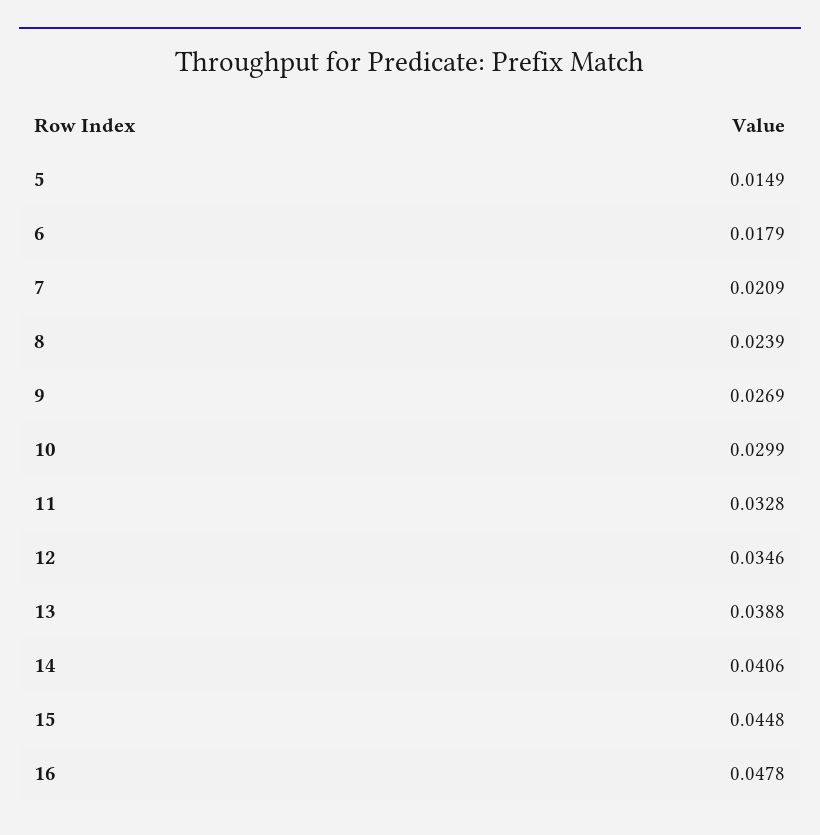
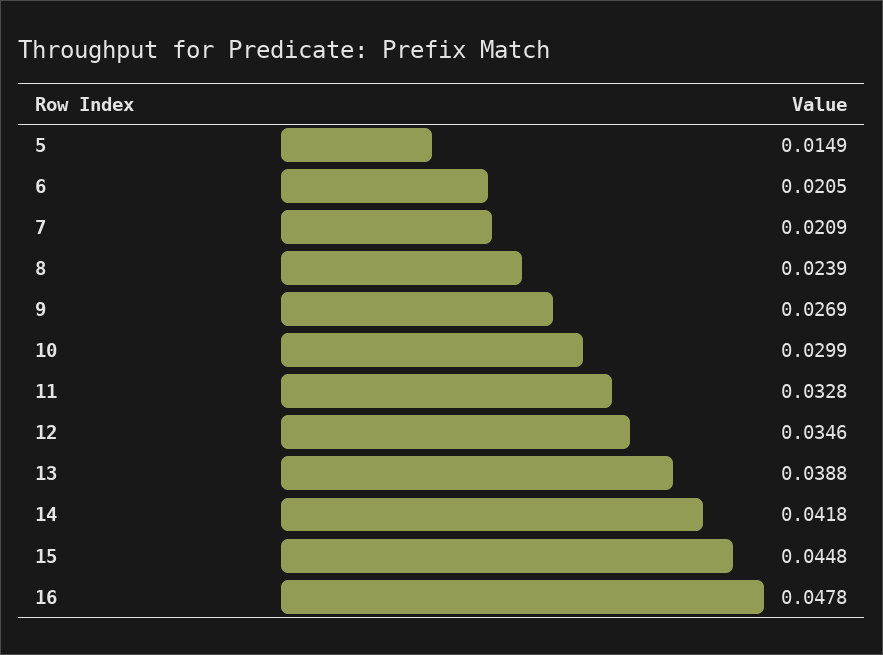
6: 0.0179 -> 0.0205
14: 0.0406 -> 0.0418

